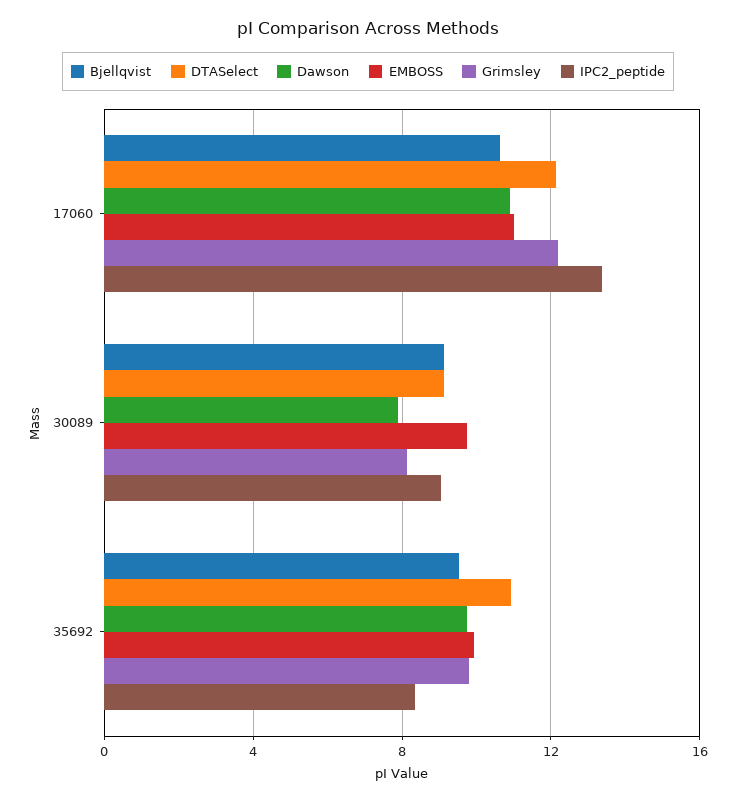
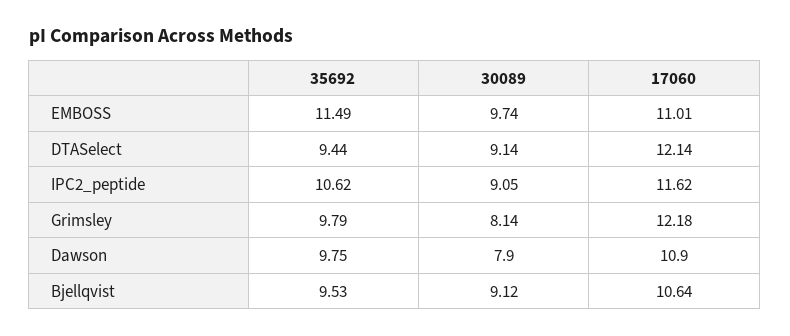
IPC2_peptide, 17060: 13.5 -> 11.62
DTASelect, 35692: 11 -> 9.44
EMBOSS, 35692: 10 -> 11.49
IPC2_peptide, 35692: 8.5 -> 10.62

